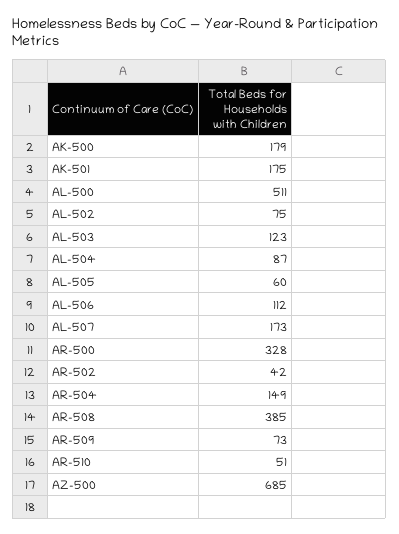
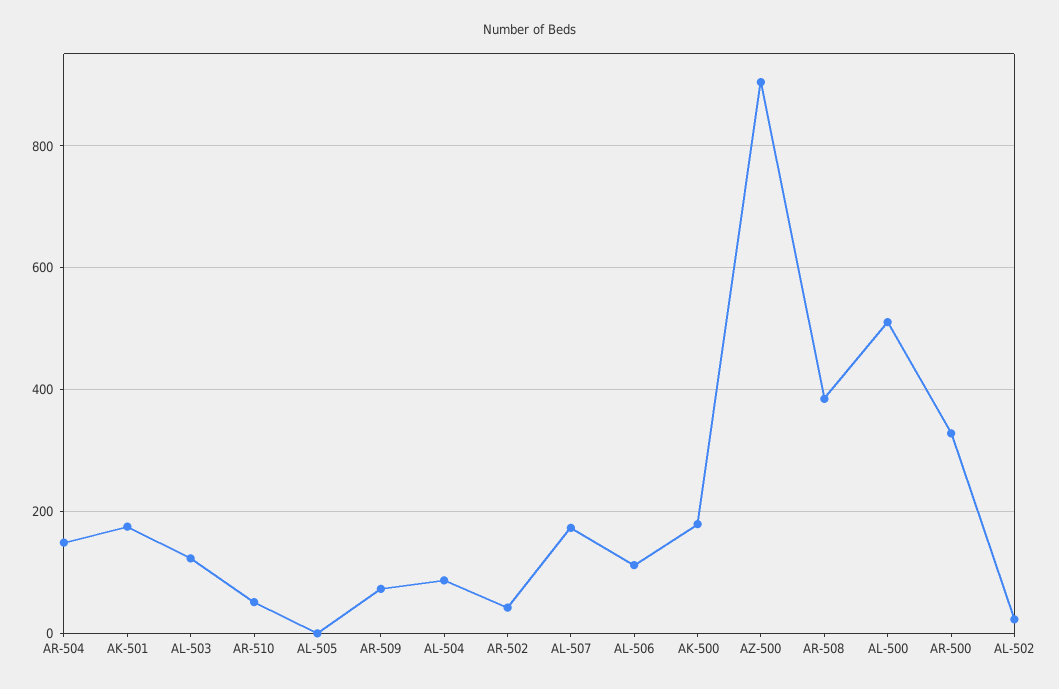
AL-502: 75 -> 20
AL-505: 60 -> 0
AZ-500: 685 -> 900

